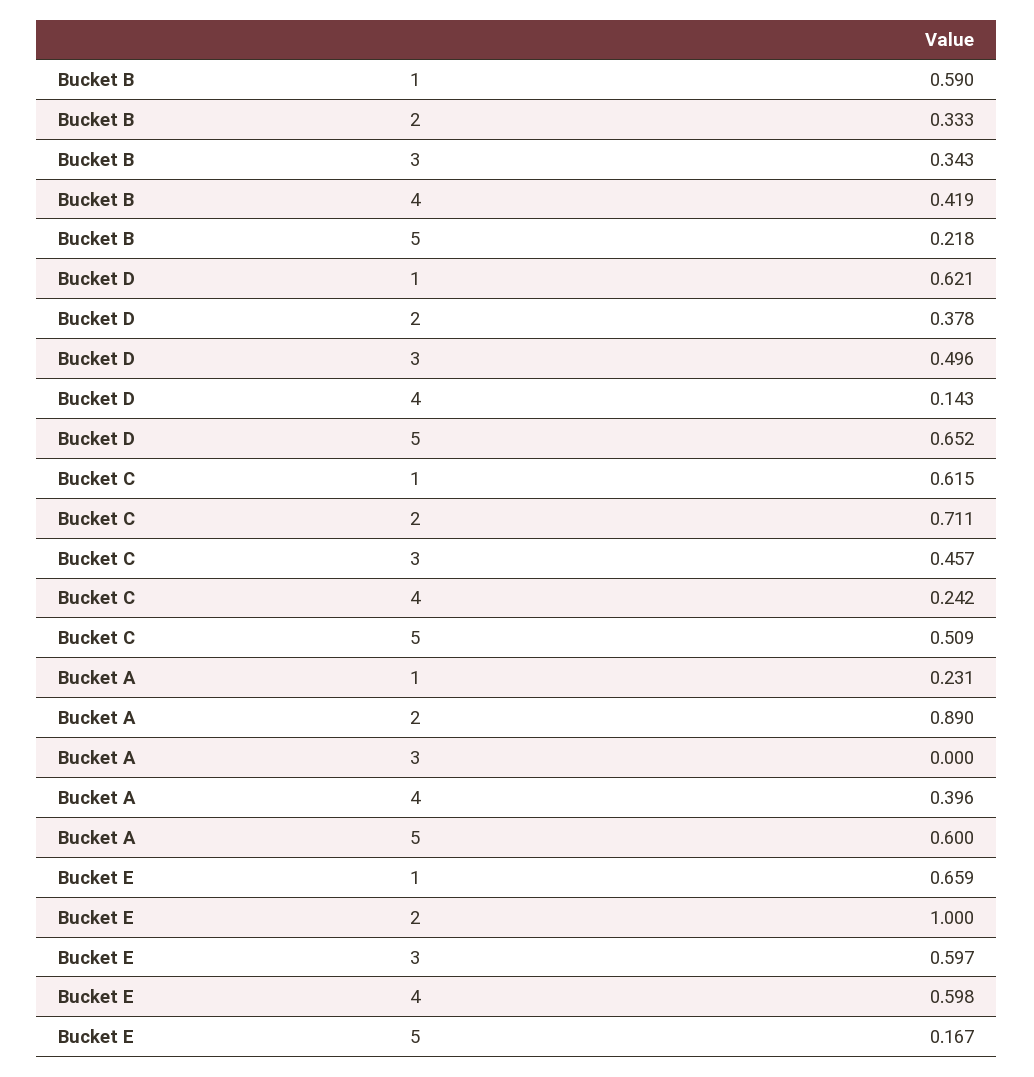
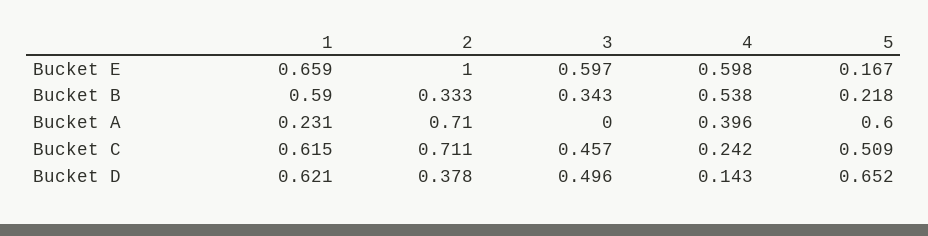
Bucket B, 4: 0.419 -> 0.538
Bucket A, 2: 0.89 -> 0.71

